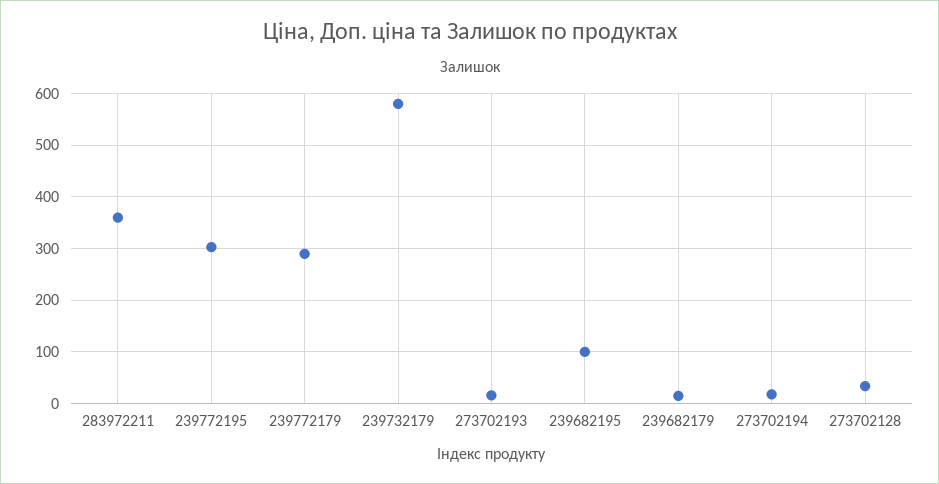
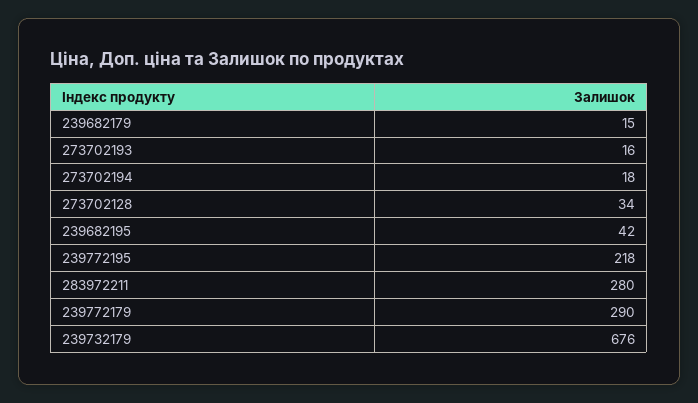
283972211: 360 -> 280
239772195: 300 -> 218
239732179: 580 -> 676
239682195: 100 -> 42

